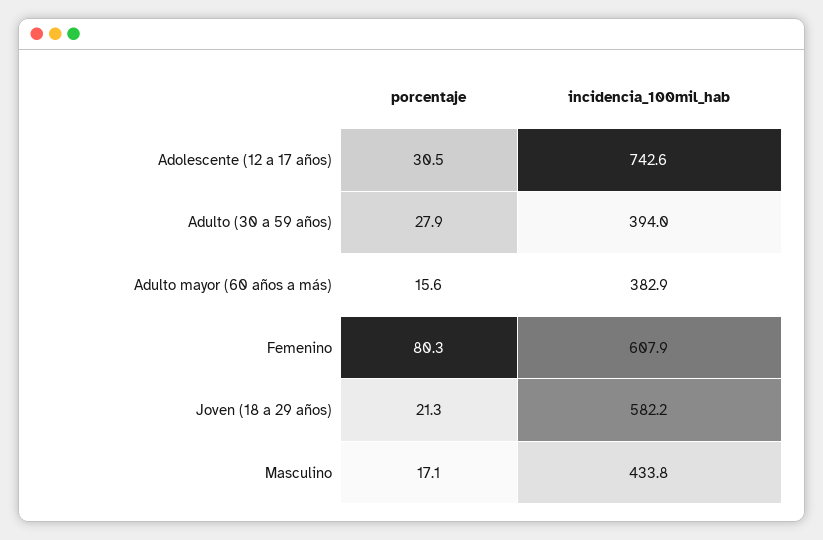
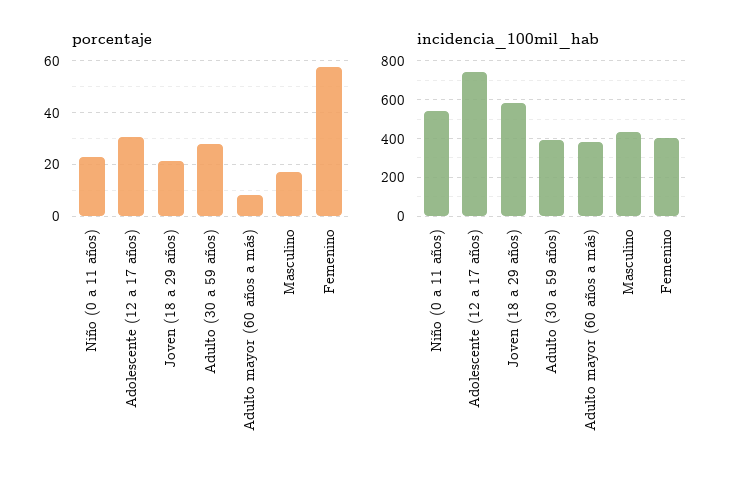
porcentaje, Adulto mayor (60 años a más): 15.6 -> 7.5
porcentaje, Femenino: 80.3 -> 57.5
incidencia_100mil_hab, Femenino: 607.9 -> 400
porcentaje, Niño (0 a 11 años): none -> 22.5
incidencia_100mil_hab, Niño (0 a 11 años): none -> 550

